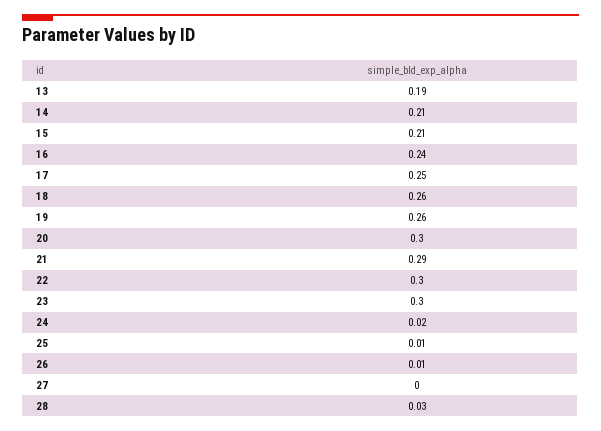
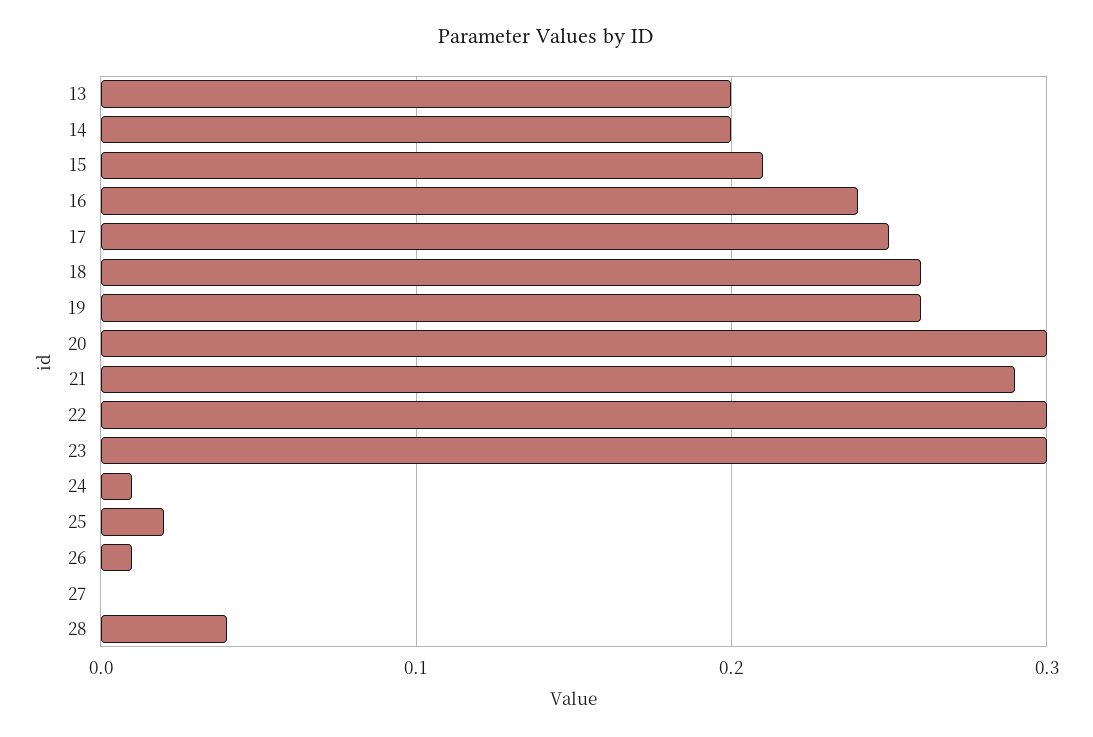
13: 0.19 -> 0.2
14: 0.21 -> 0.2
24: 0.02 -> 0.01
25: 0.01 -> 0.02
28: 0.03 -> 0.04

